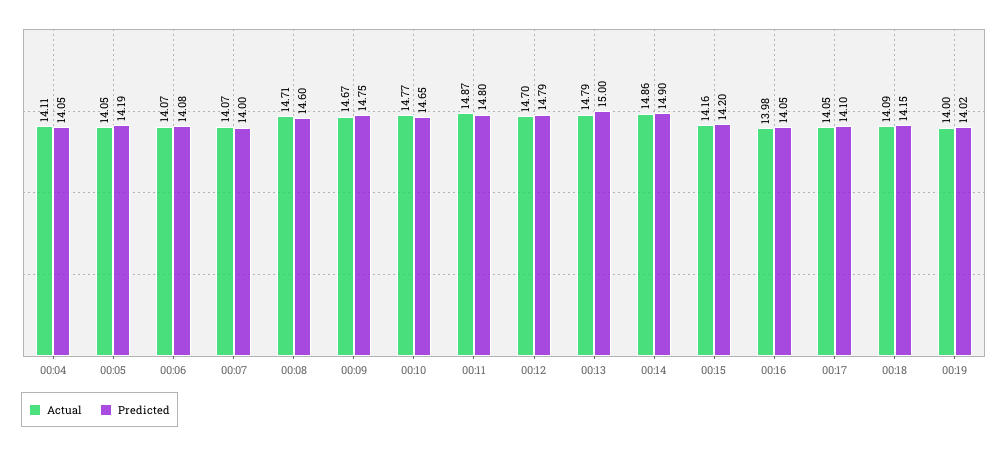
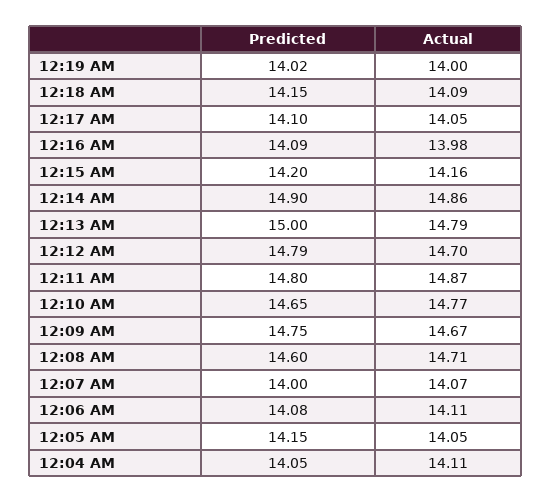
Predicted, 00:05: 14.19 -> 14.15
Actual, 00:06: 14.07 -> 14.11
Predicted, 00:16: 14.05 -> 14.09

